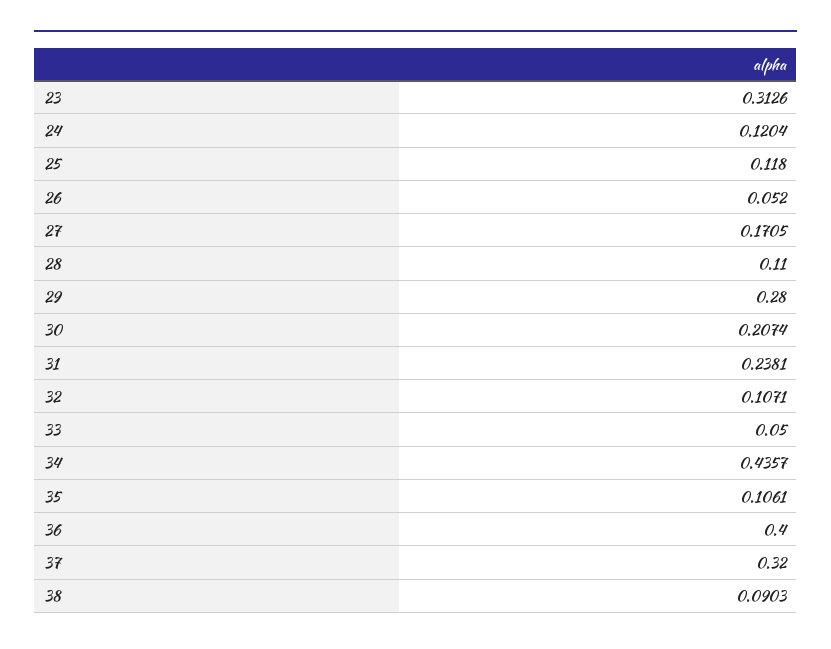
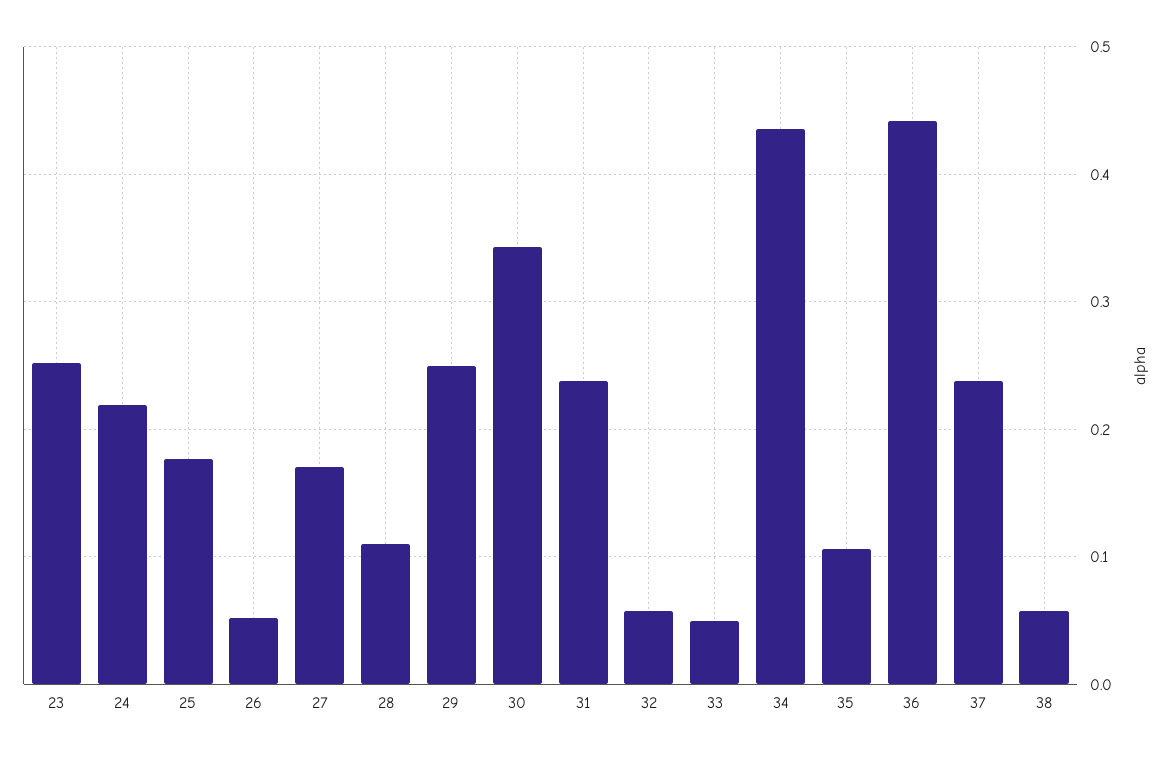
23: 0.3126 -> 0.25
24: 0.1204 -> 0.22
25: 0.118 -> 0.18
29: 0.28 -> 0.25
30: 0.2074 -> 0.34
32: 0.1071 -> 0.06
36: 0.4 -> 0.44
37: 0.32 -> 0.24
38: 0.0903 -> 0.06

